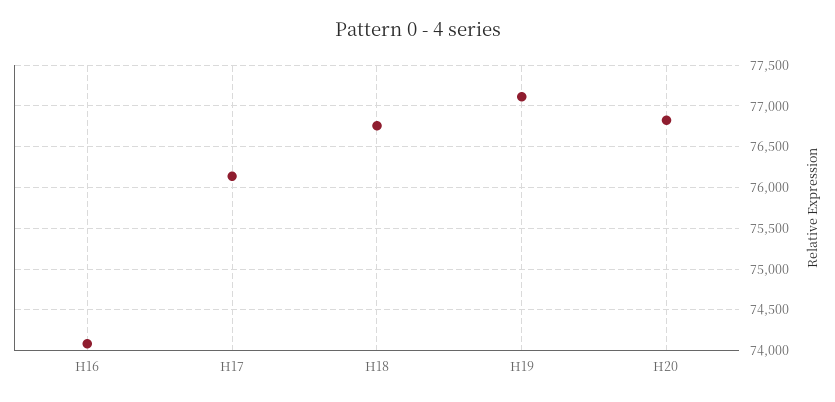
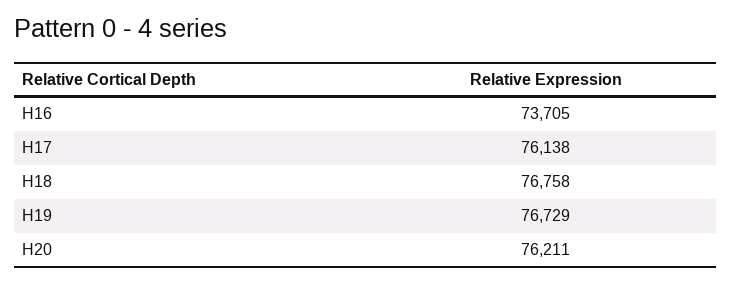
H16: 74100 -> 73705
H19: 77100 -> 76729
H20: 76800 -> 76211

